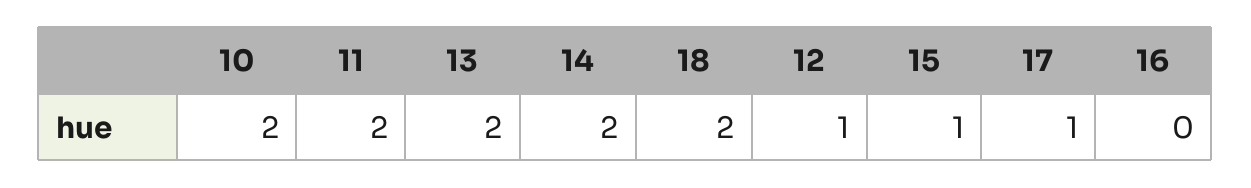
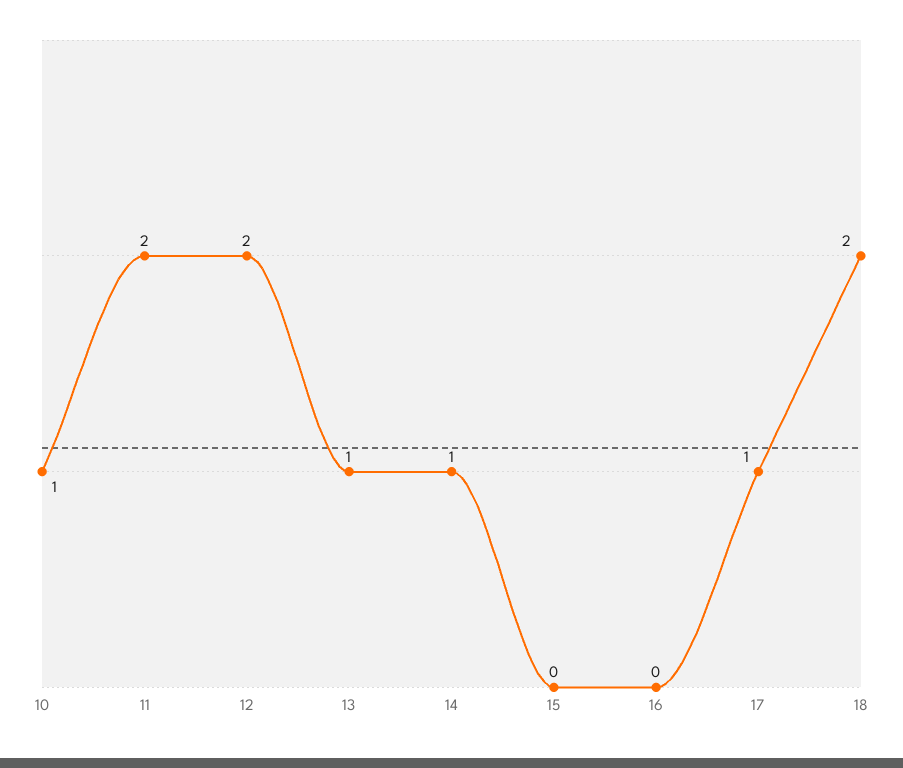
10: 2 -> 1
13: 2 -> 1
14: 2 -> 1
12: 1 -> 2
15: 1 -> 0

